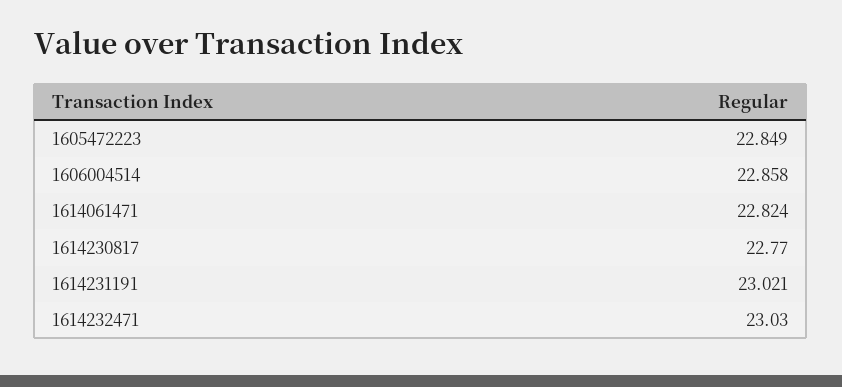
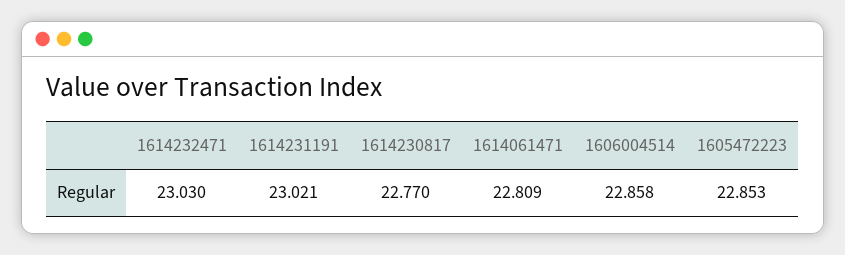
1605472223: 22.849 -> 22.853
1614061471: 22.824 -> 22.809

